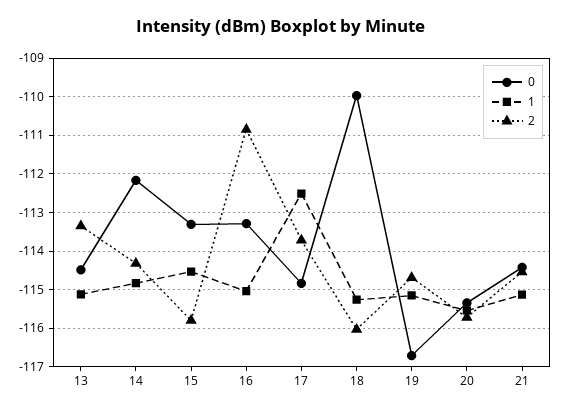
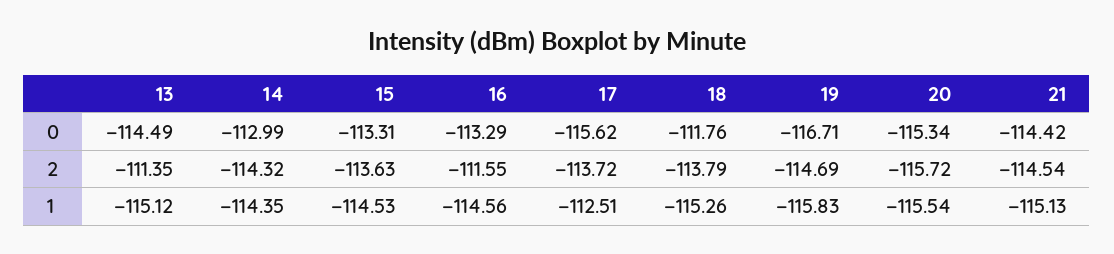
2, 13: -113.4 -> -111.35
0, 14: -112.2 -> -112.99
1, 14: -114.8 -> -114.35
2, 15: -115.8 -> -113.63
1, 16: -115 -> -114.56
2, 16: -110.8 -> -111.55
0, 17: -114.8 -> -115.62
0, 18: -110 -> -111.76
2, 18: -116 -> -113.79
1, 19: -115.2 -> -115.83

